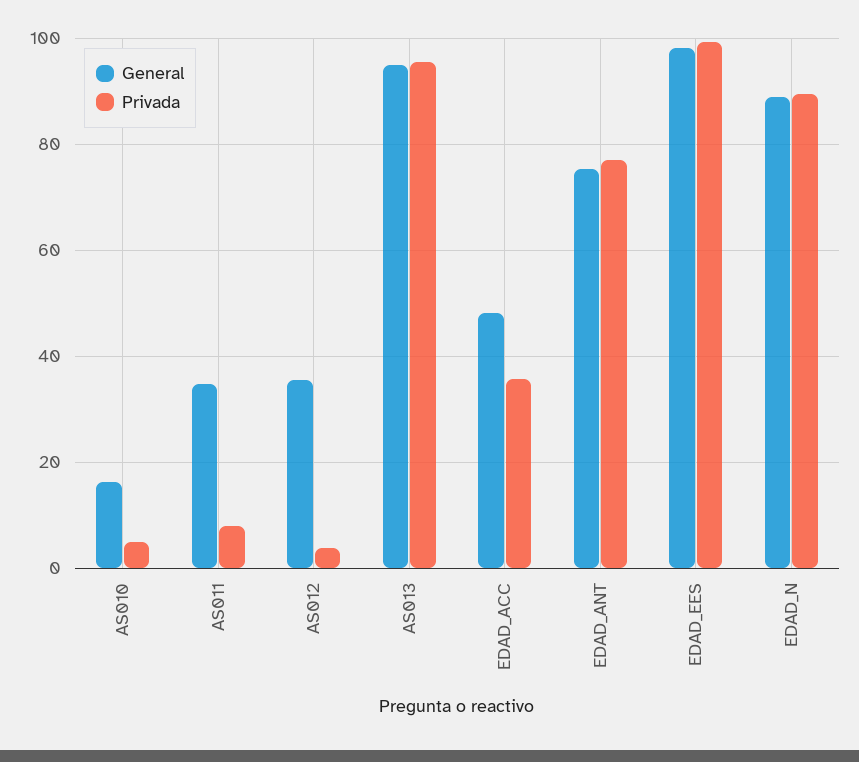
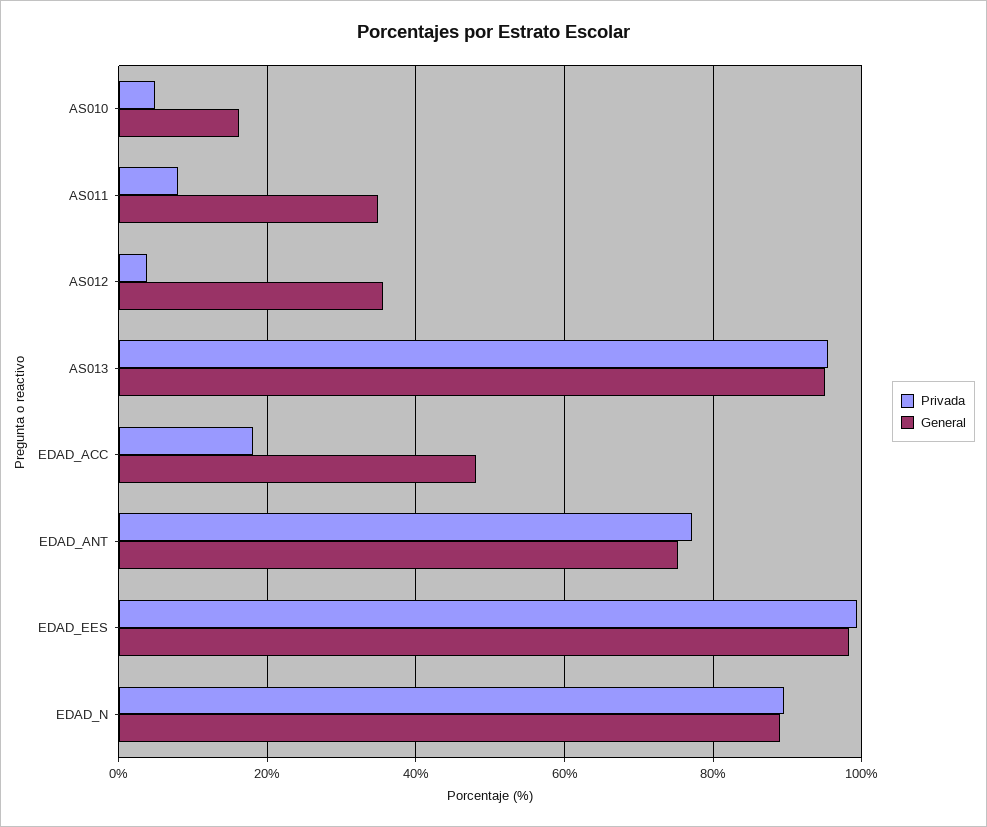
Privada, EDAD_ACC: 36 -> 18

